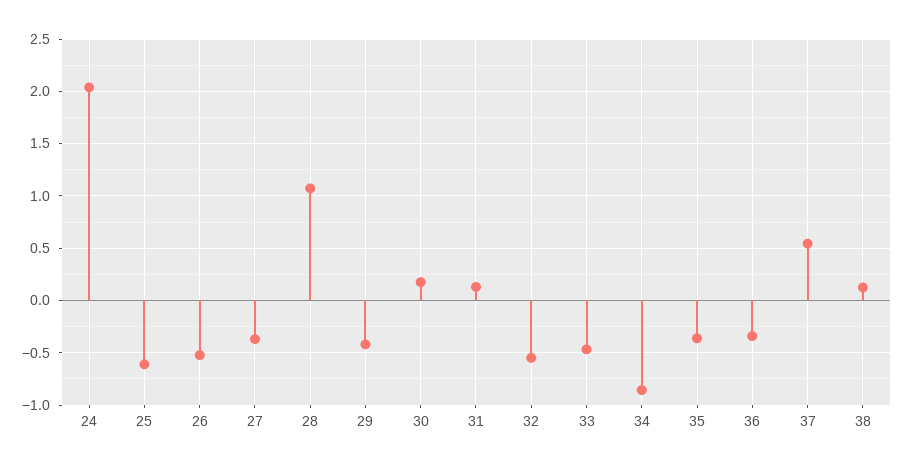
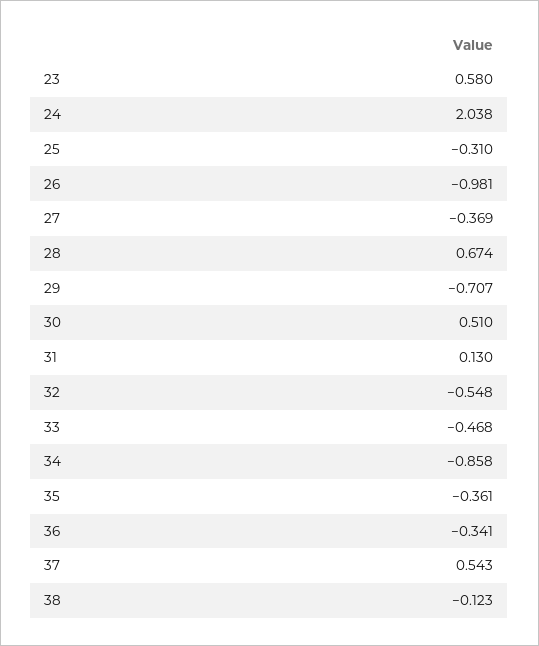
25: -0.6 -> -0.31
26: -0.5 -> -0.981
28: 1.1 -> 0.674
29: -0.4 -> -0.707
30: 0.2 -> 0.51
38: 0.1 -> -0.123
23: none -> 0.58

